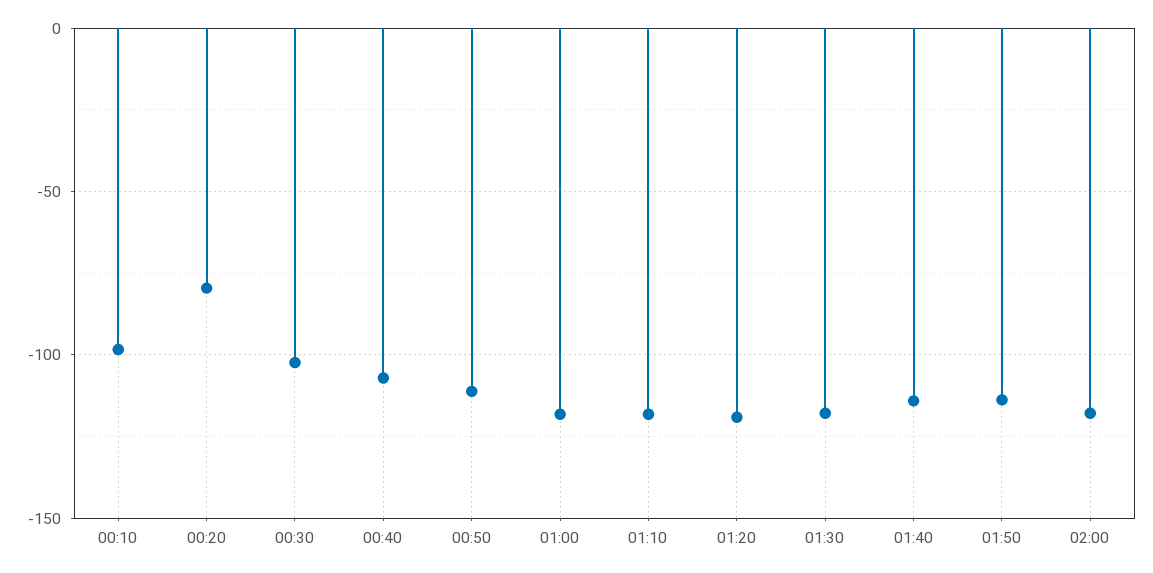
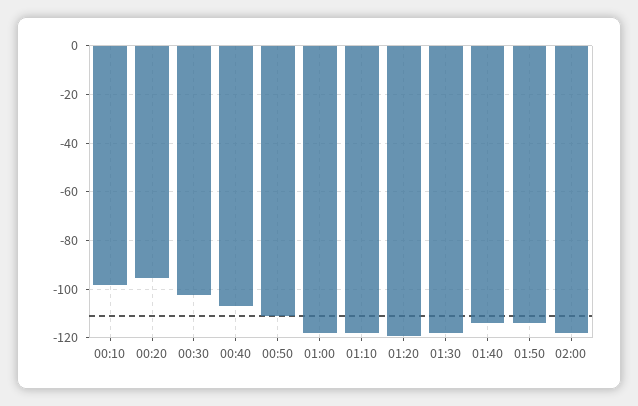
00:20: -80 -> -95

